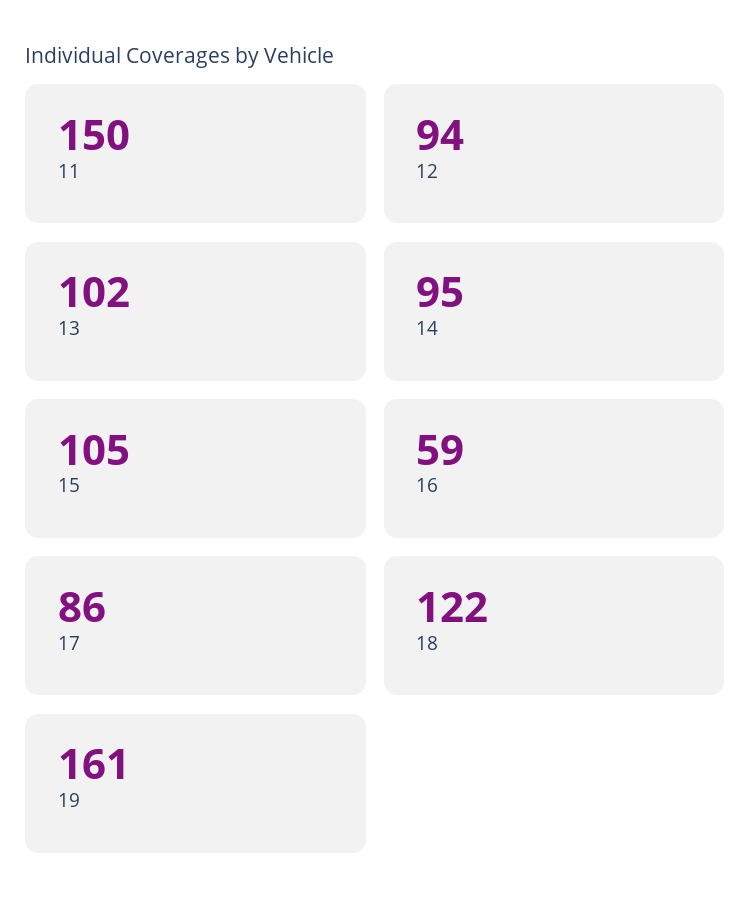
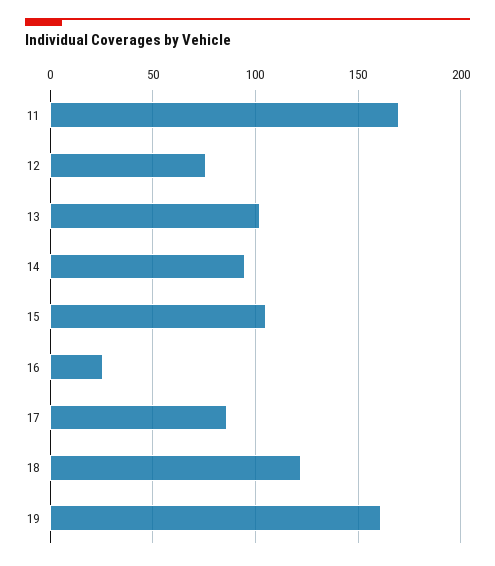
11: 150 -> 170
12: 94 -> 75
16: 59 -> 25

